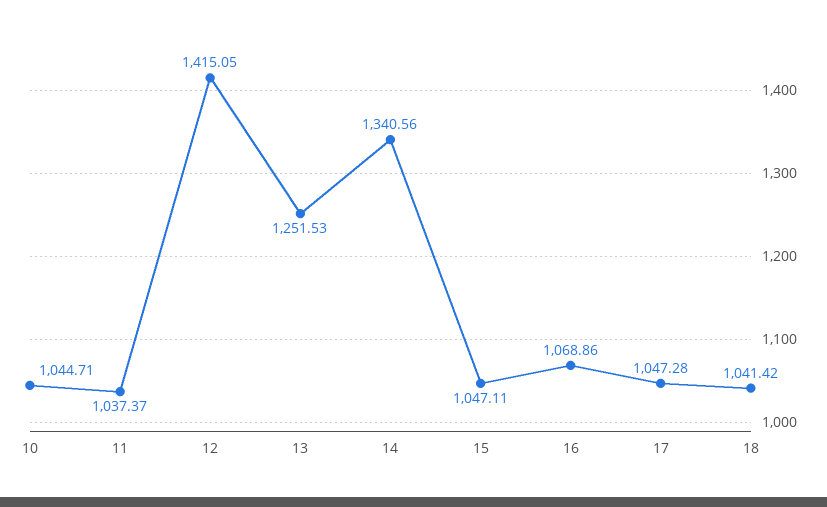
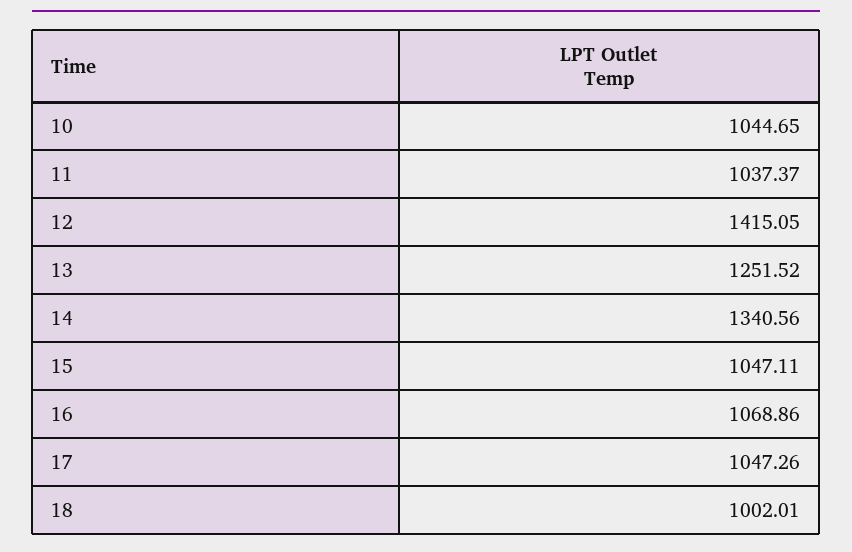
10: 1044.71 -> 1044.65
13: 1251.53 -> 1251.52
17: 1047.28 -> 1047.26
18: 1041.42 -> 1002.01

